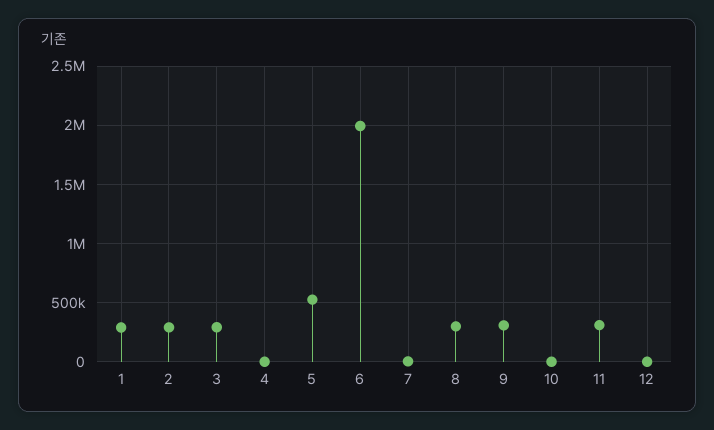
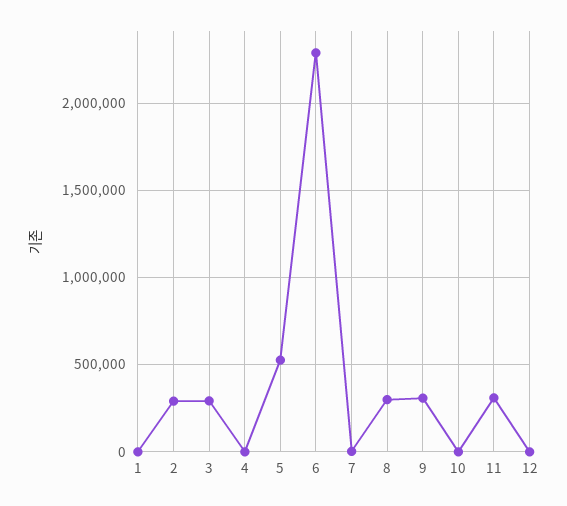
1: 300000 -> 0
6: 2000000 -> 2300000

